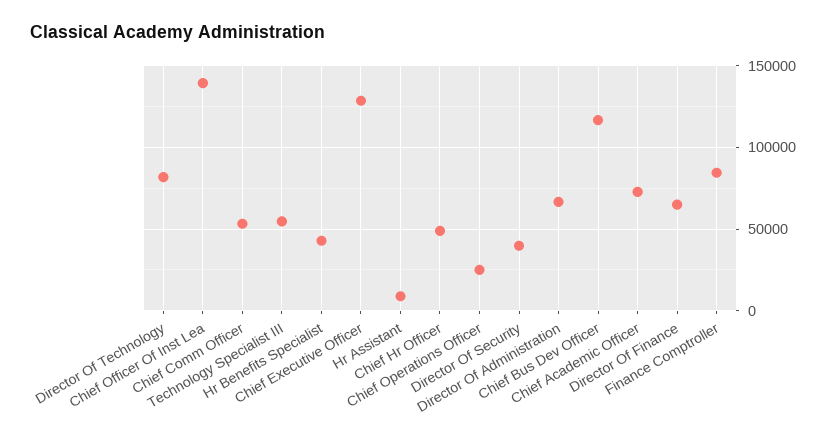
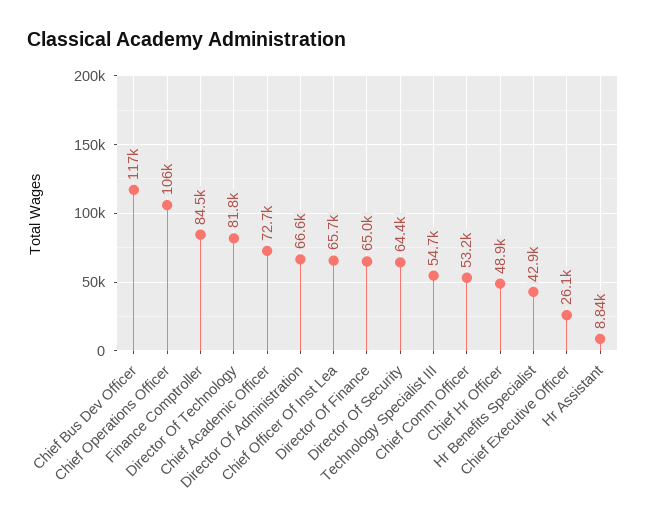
Chief Officer Of Inst Lea: 140000 -> 65700
Chief Executive Officer: 130000 -> 26100
Chief Operations Officer: 25000 -> 106000
Director Of Security: 40000 -> 64400

